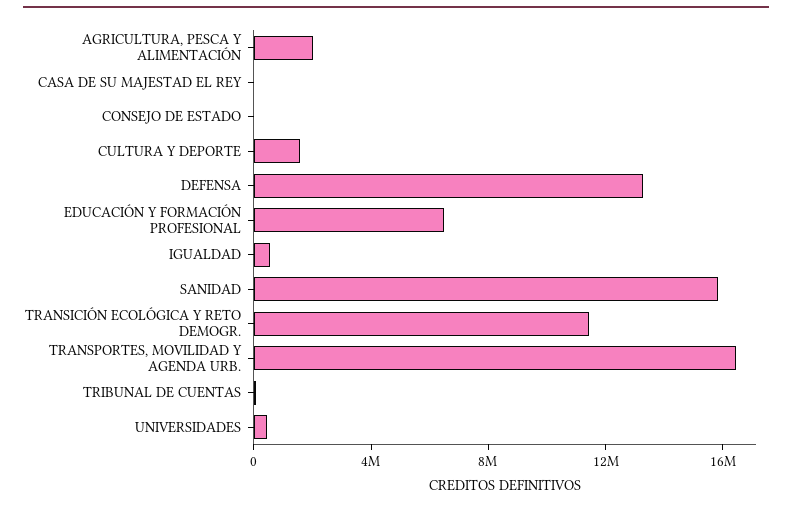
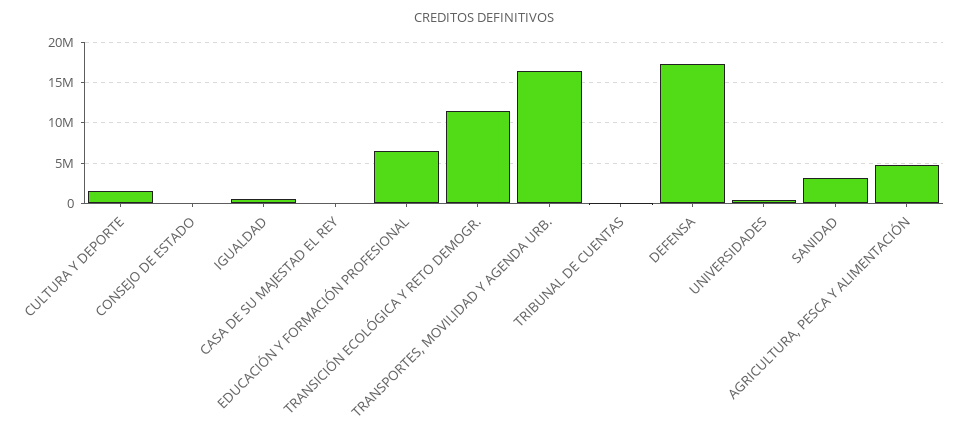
AGRICULTURA, PESCA Y ALIMENTACIÓN: 2000000 -> 5000000
DEFENSA: 13000000 -> 17000000
SANIDAD: 16000000 -> 3000000

